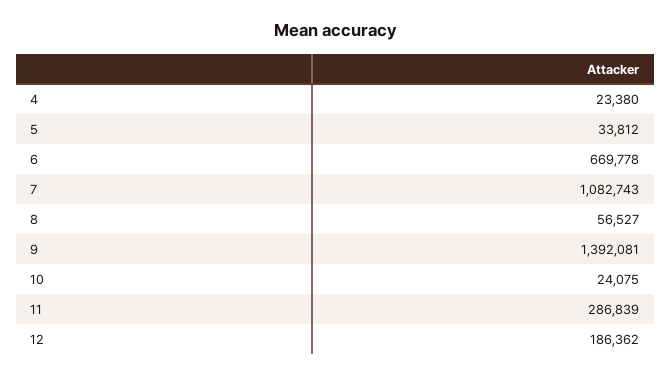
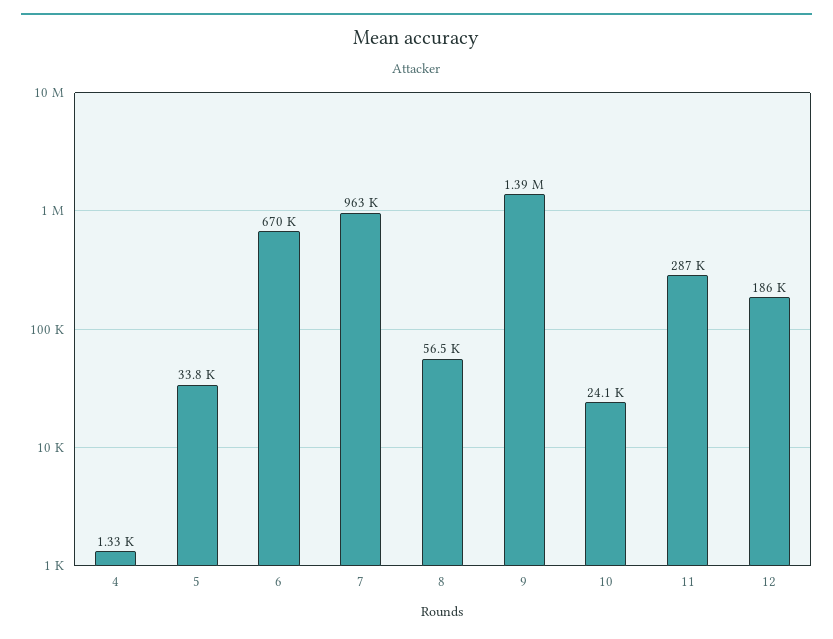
4: 23380 -> 1330
7: 1082743 -> 963000

